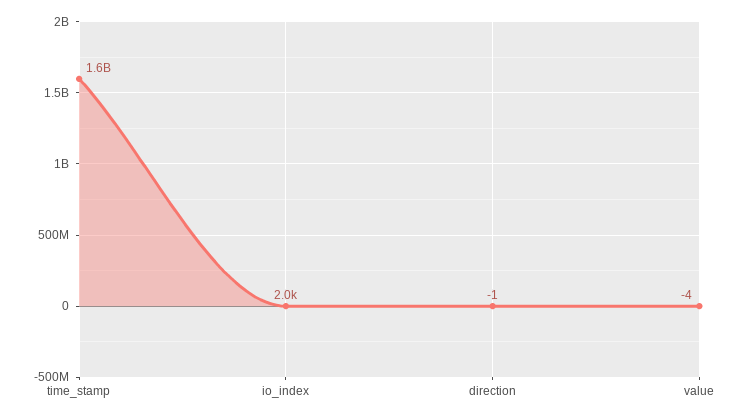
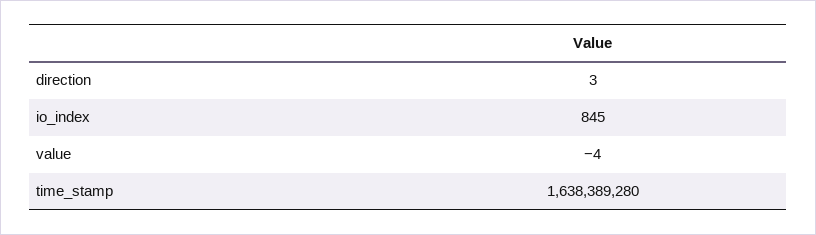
io_index: 2000 -> 845
direction: -1 -> 3

